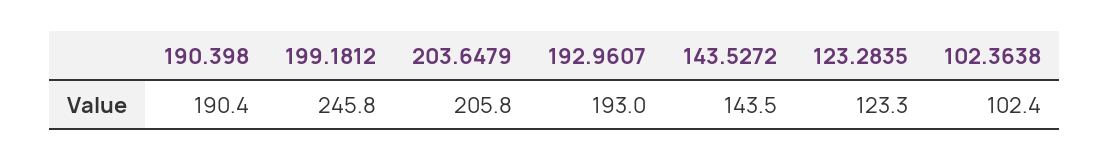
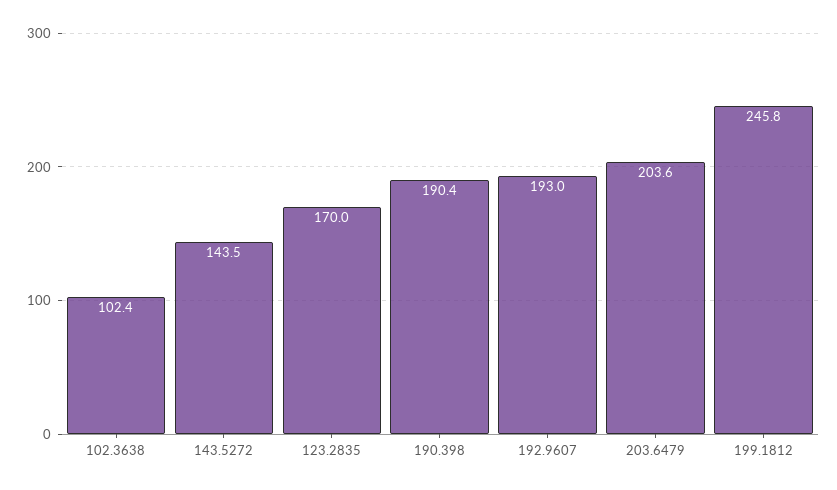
203.6479: 205.8 -> 203.6
123.2835: 123.3 -> 170

